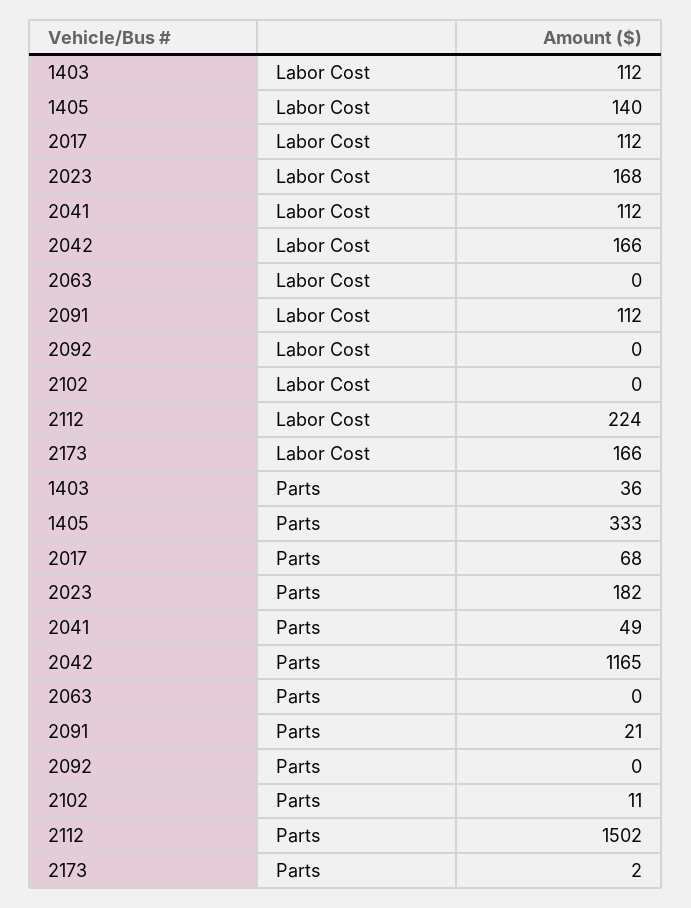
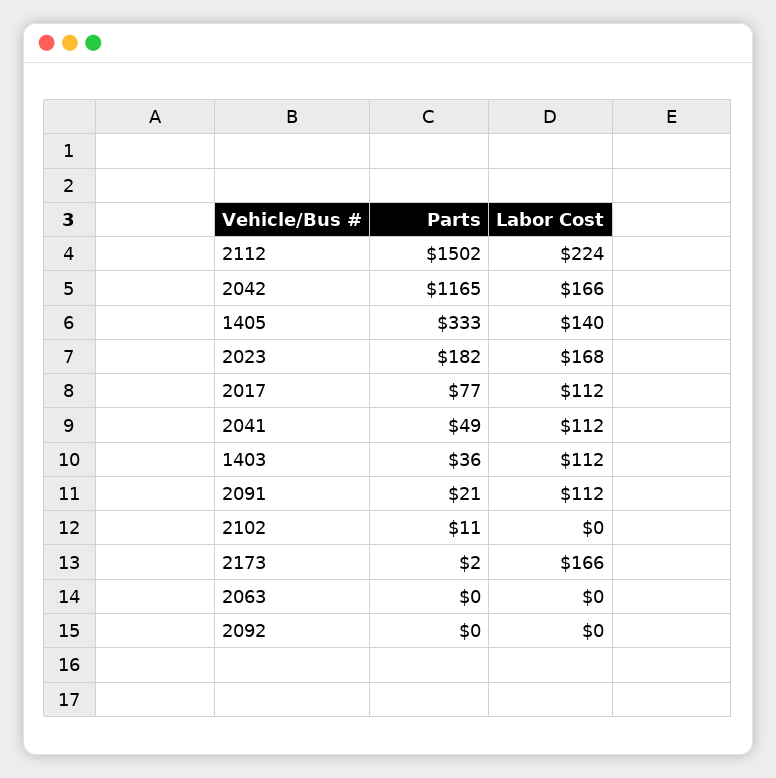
2017, Parts: 68 -> 77

